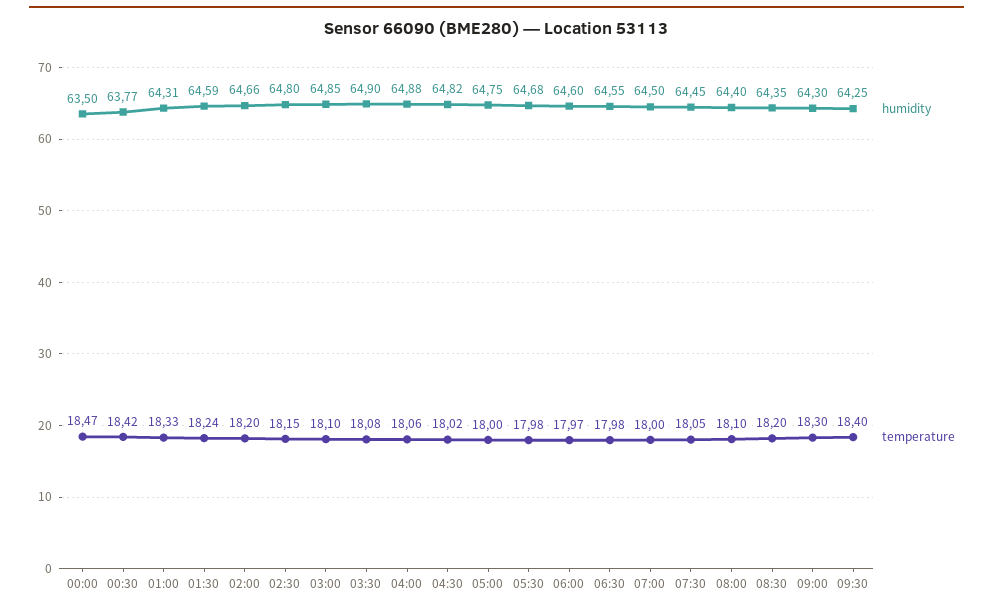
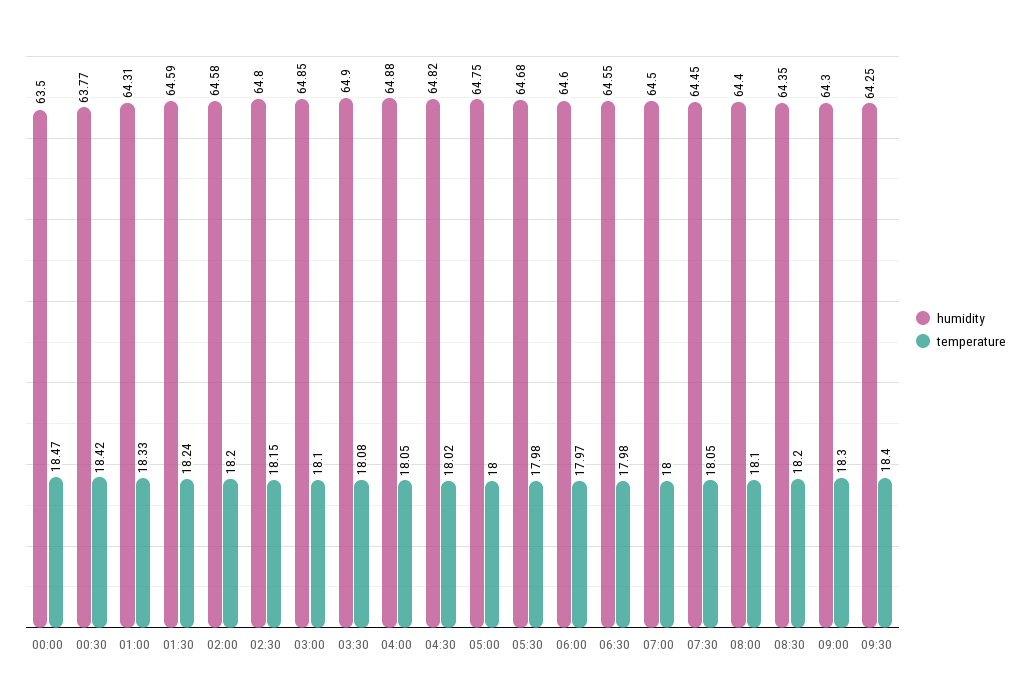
humidity, 02:00: 64.66 -> 64.58
temperature, 04:00: 18.06 -> 18.05

